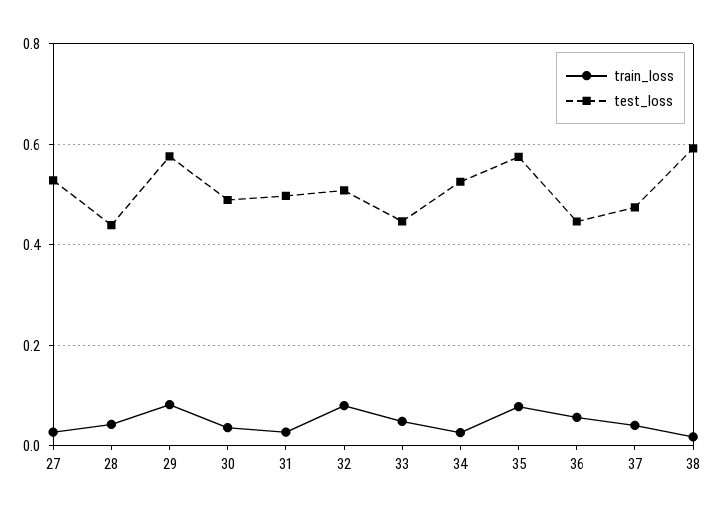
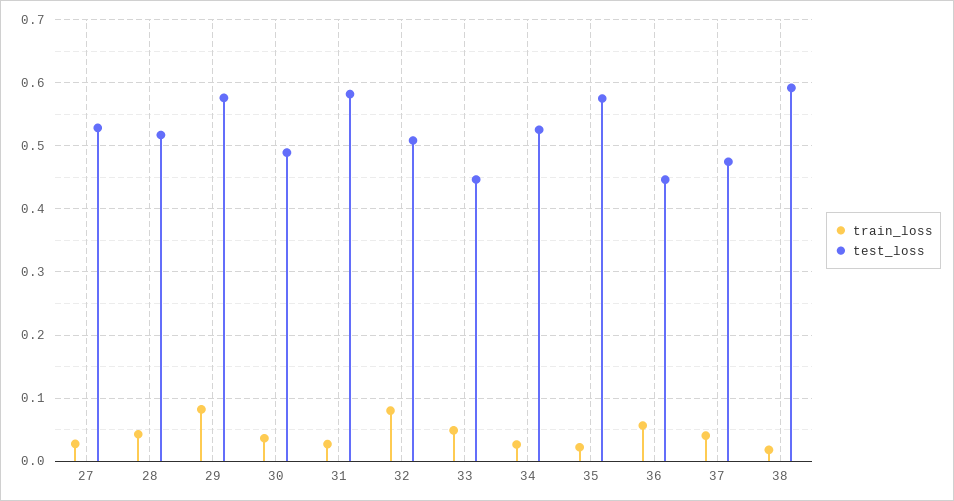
test_loss, 28: 0.44 -> 0.52
test_loss, 31: 0.5 -> 0.58
train_loss, 35: 0.08 -> 0.02

